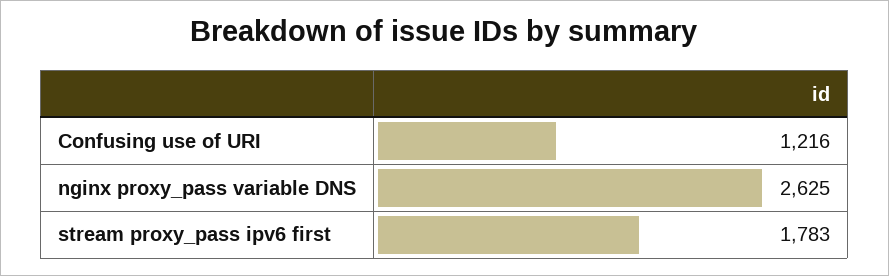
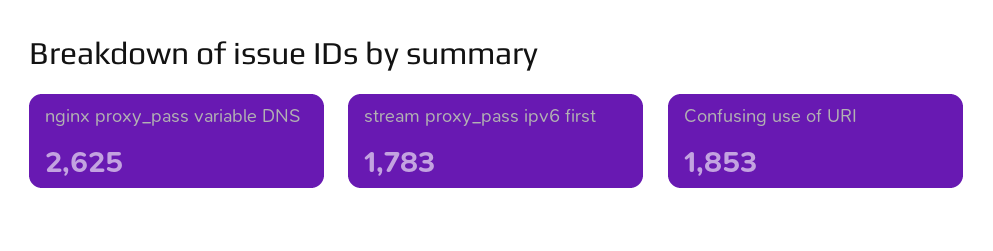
Confusing use of URI: 1216 -> 1853

